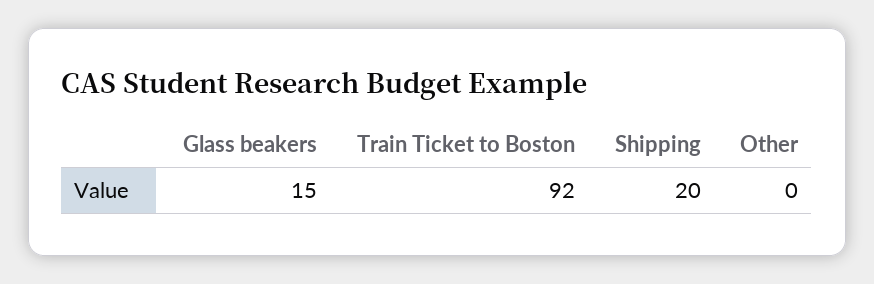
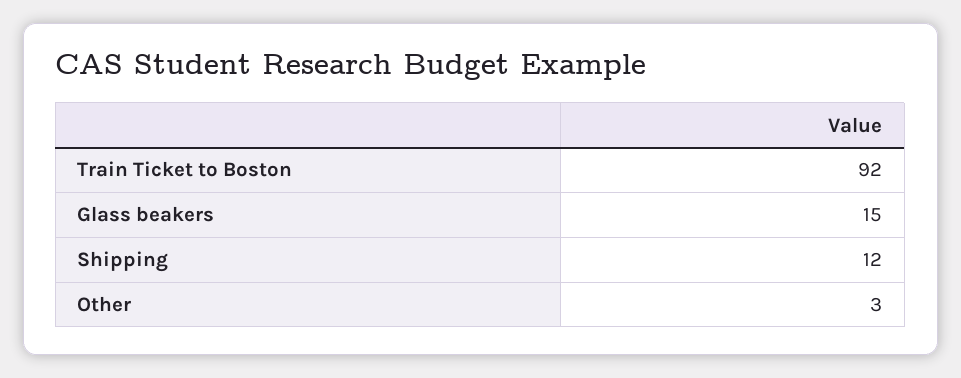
Shipping: 20 -> 12
Other: 0 -> 3

